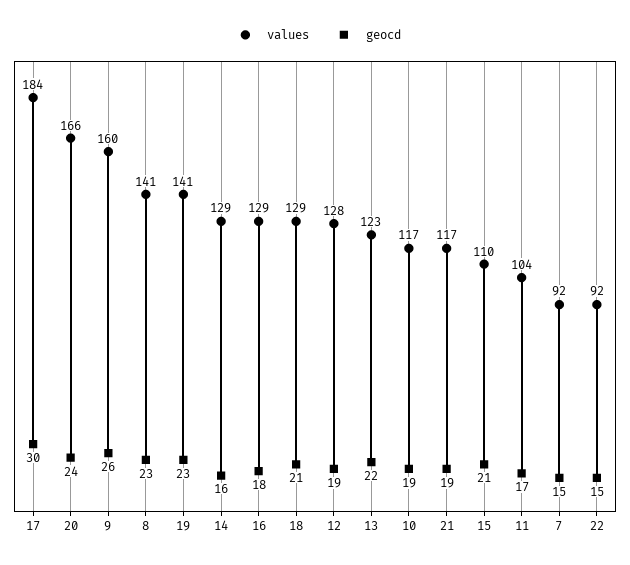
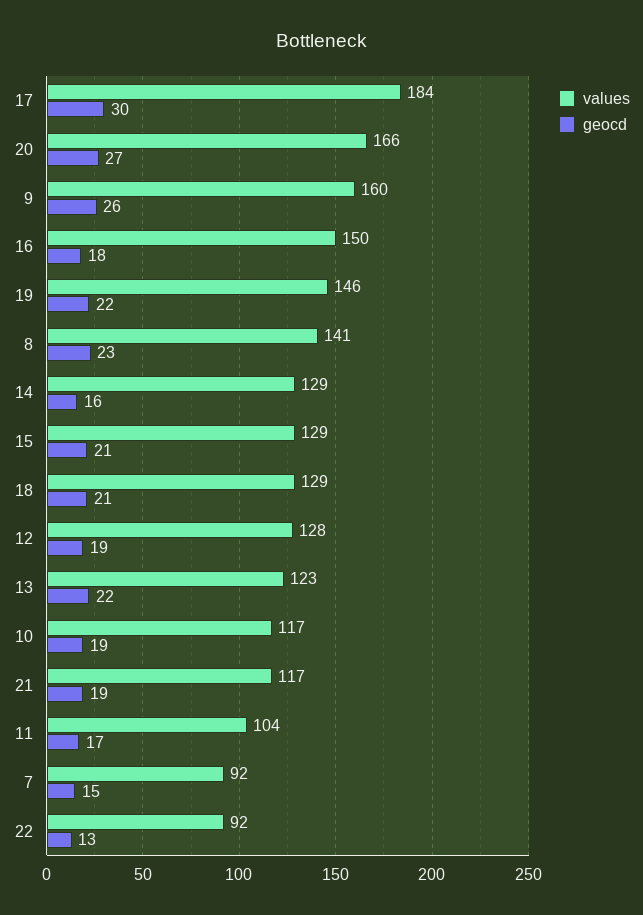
geocd, 20: 24 -> 27
values, 19: 141 -> 146
geocd, 19: 23 -> 22
values, 16: 129 -> 150
values, 15: 110 -> 129
geocd, 22: 15 -> 13

